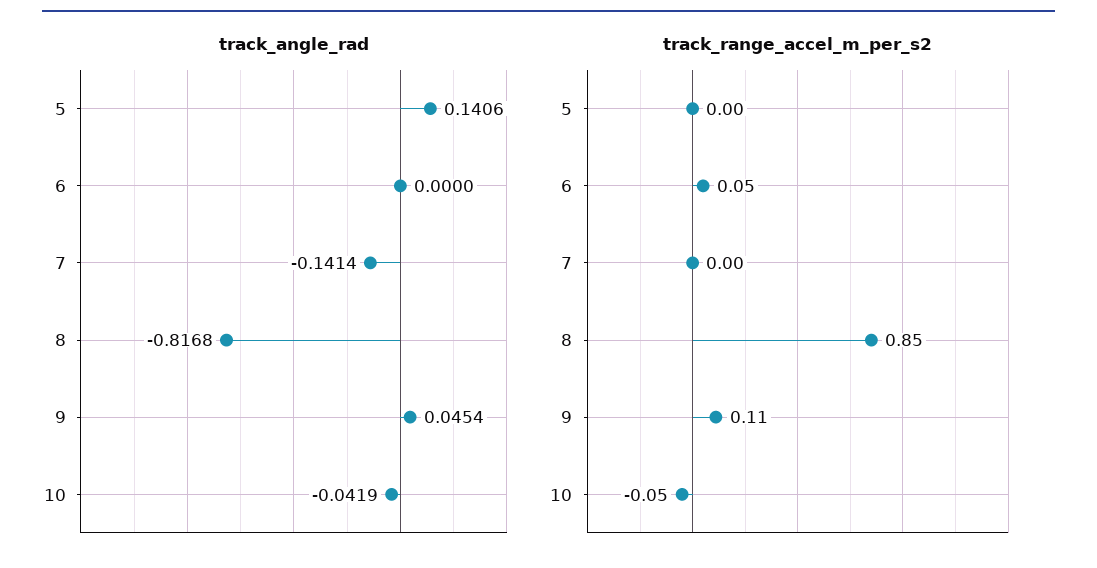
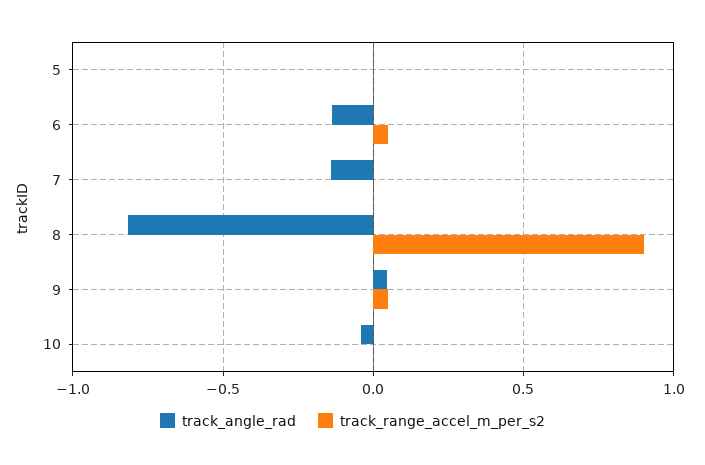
track_angle_rad, 5: 0.1406 -> 0
track_angle_rad, 6: 0 -> -0.15
track_range_accel_m_per_s2, 8: 0.85 -> 0.9
track_range_accel_m_per_s2, 9: 0.11 -> 0.05
track_range_accel_m_per_s2, 10: -0.05 -> 0

